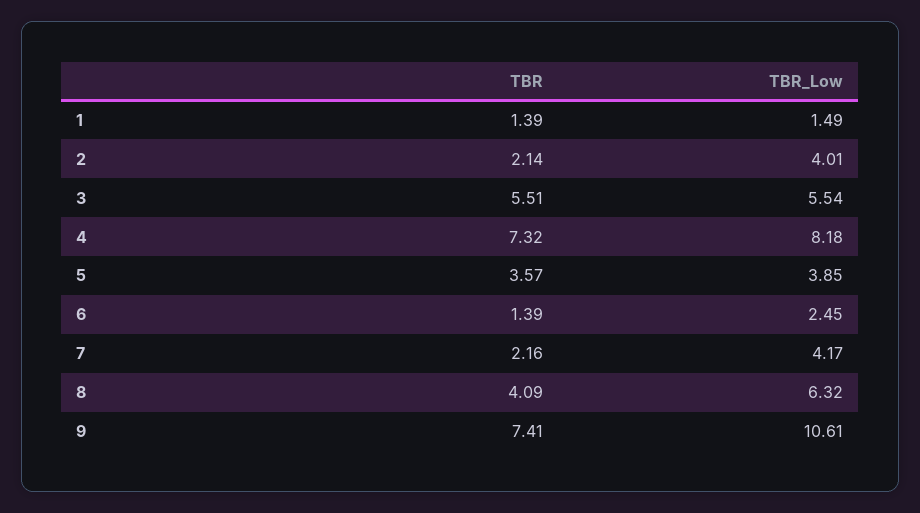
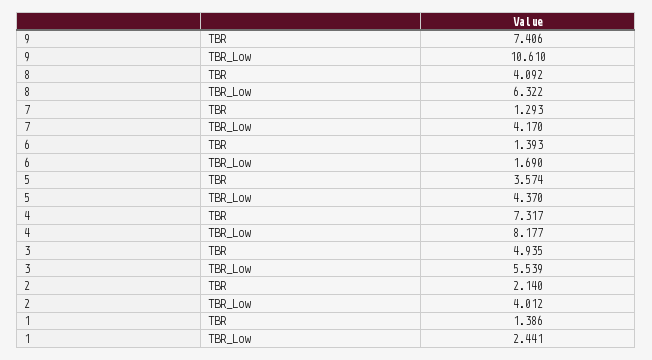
TBR_Low, 1: 1.49 -> 2.441
TBR, 3: 5.51 -> 4.935
TBR_Low, 5: 3.85 -> 4.37
TBR_Low, 6: 2.45 -> 1.69
TBR, 7: 2.16 -> 1.293

